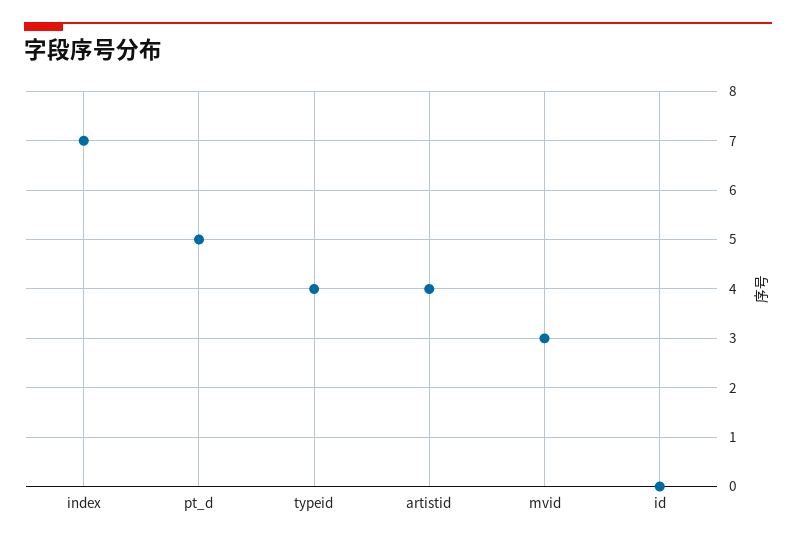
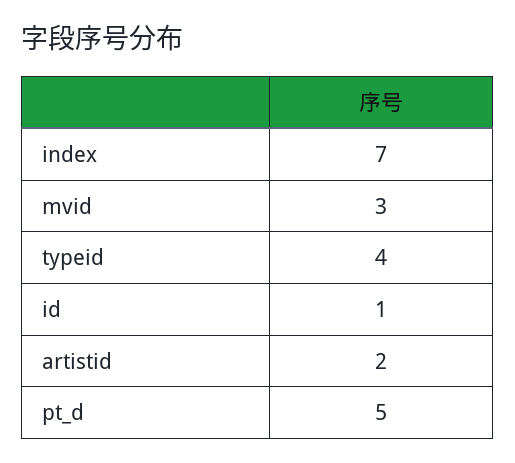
artistid: 4 -> 2
id: 0 -> 1

